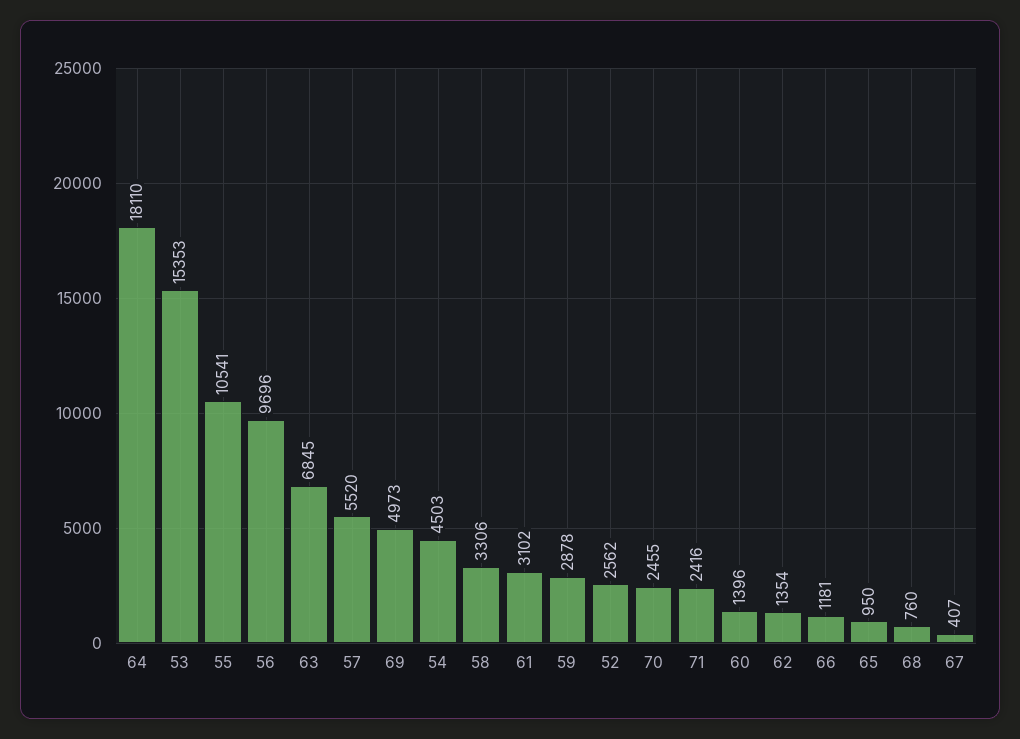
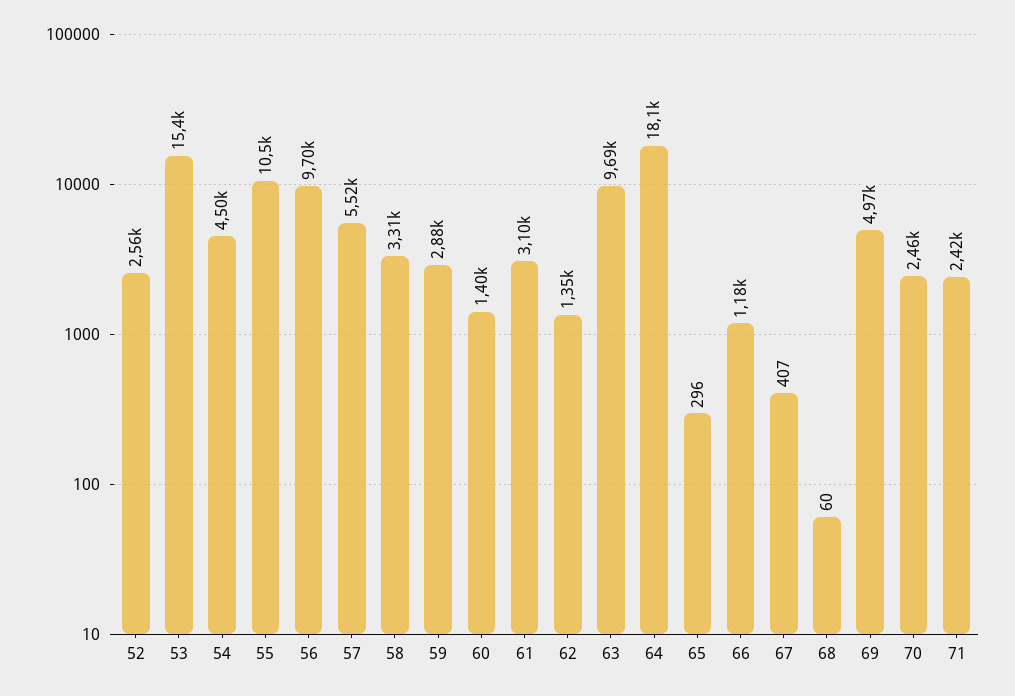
63: 6845 -> 9690
65: 950 -> 296
68: 760 -> 60

